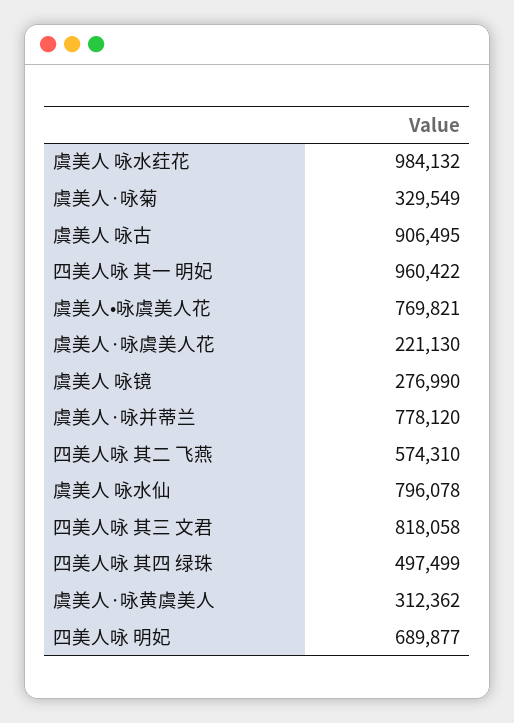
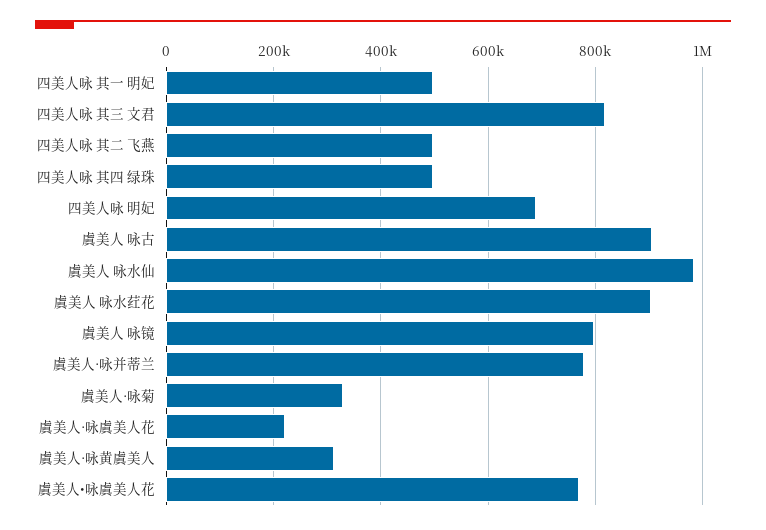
虞美人 咏水荭花: 984132 -> 900000
四美人咏 其一 明妃: 960422 -> 500000
虞美人 咏镜: 276990 -> 800000
四美人咏 其二 飞燕: 574310 -> 500000
虞美人 咏水仙: 796078 -> 980000

